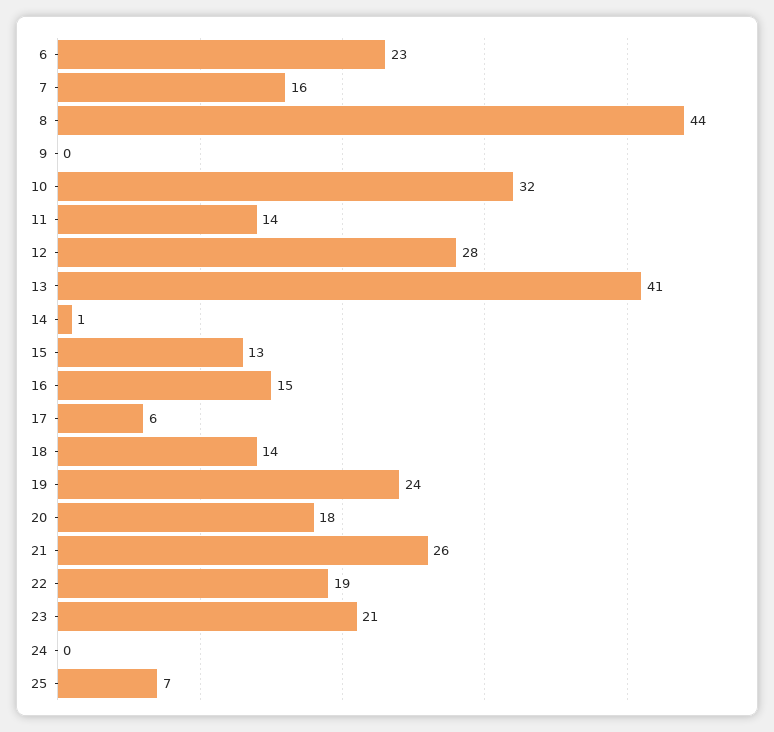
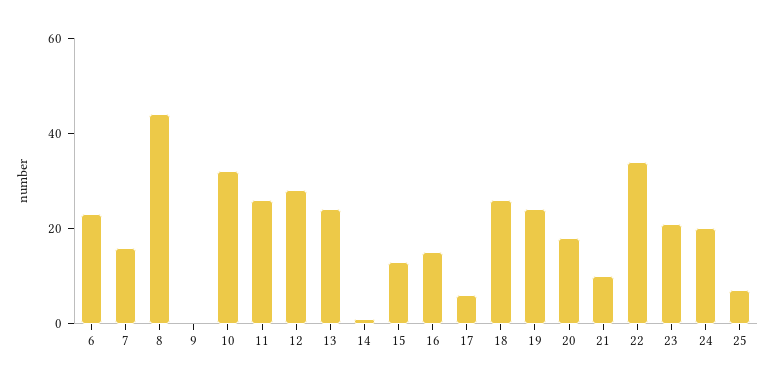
11: 14 -> 25
13: 41 -> 25
18: 14 -> 25
21: 26 -> 10
22: 19 -> 35
24: 0 -> 20

